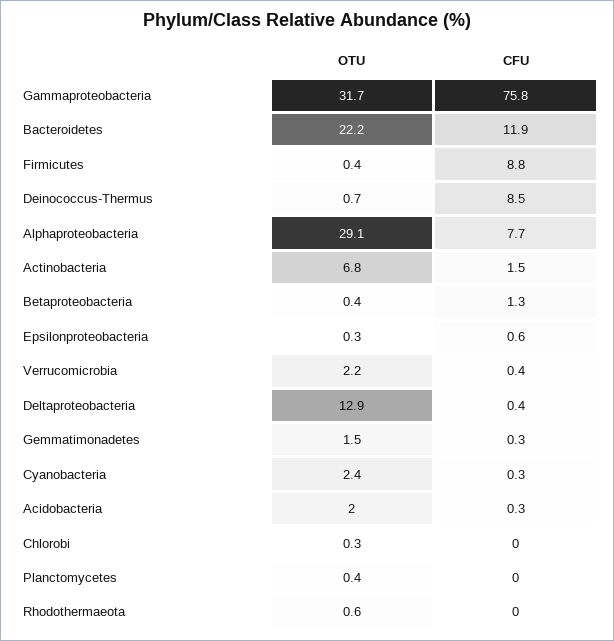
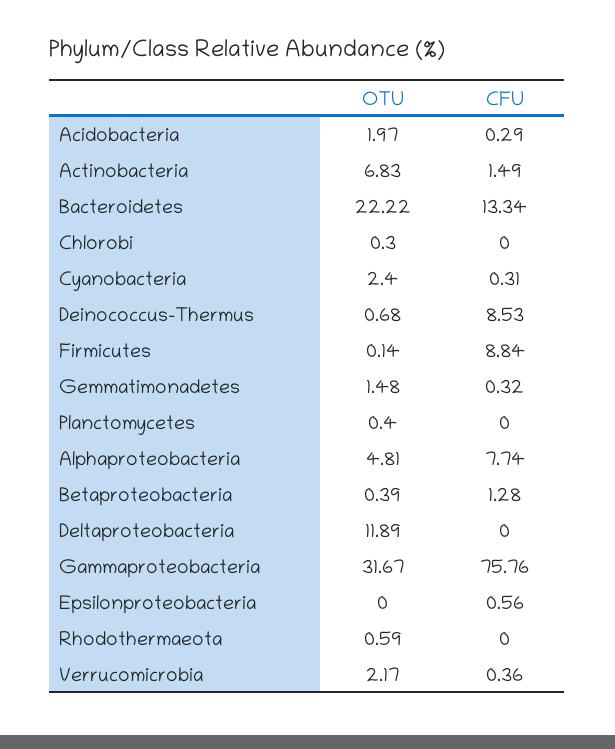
CFU, Bacteroidetes: 11.9 -> 13.34
OTU, Firmicutes: 0.4 -> 0.14
OTU, Alphaproteobacteria: 29.1 -> 4.81
OTU, Epsilonproteobacteria: 0.3 -> 0
OTU, Deltaproteobacteria: 12.9 -> 11.89
CFU, Deltaproteobacteria: 0.4 -> 0

